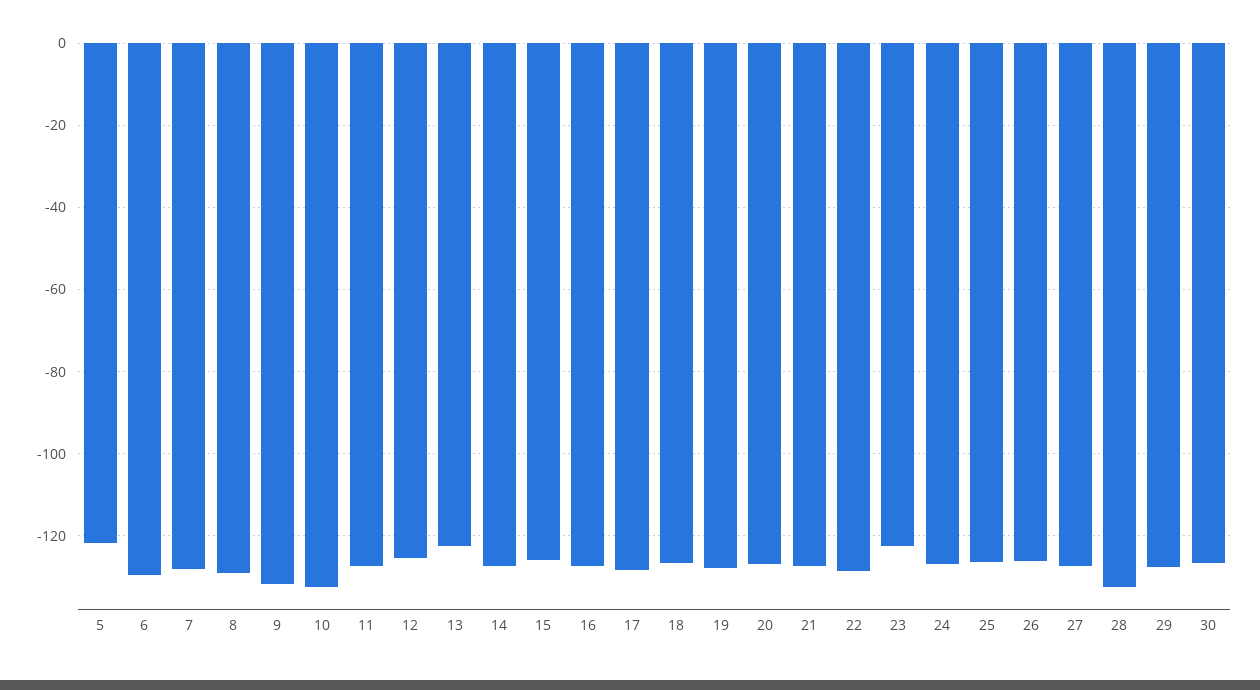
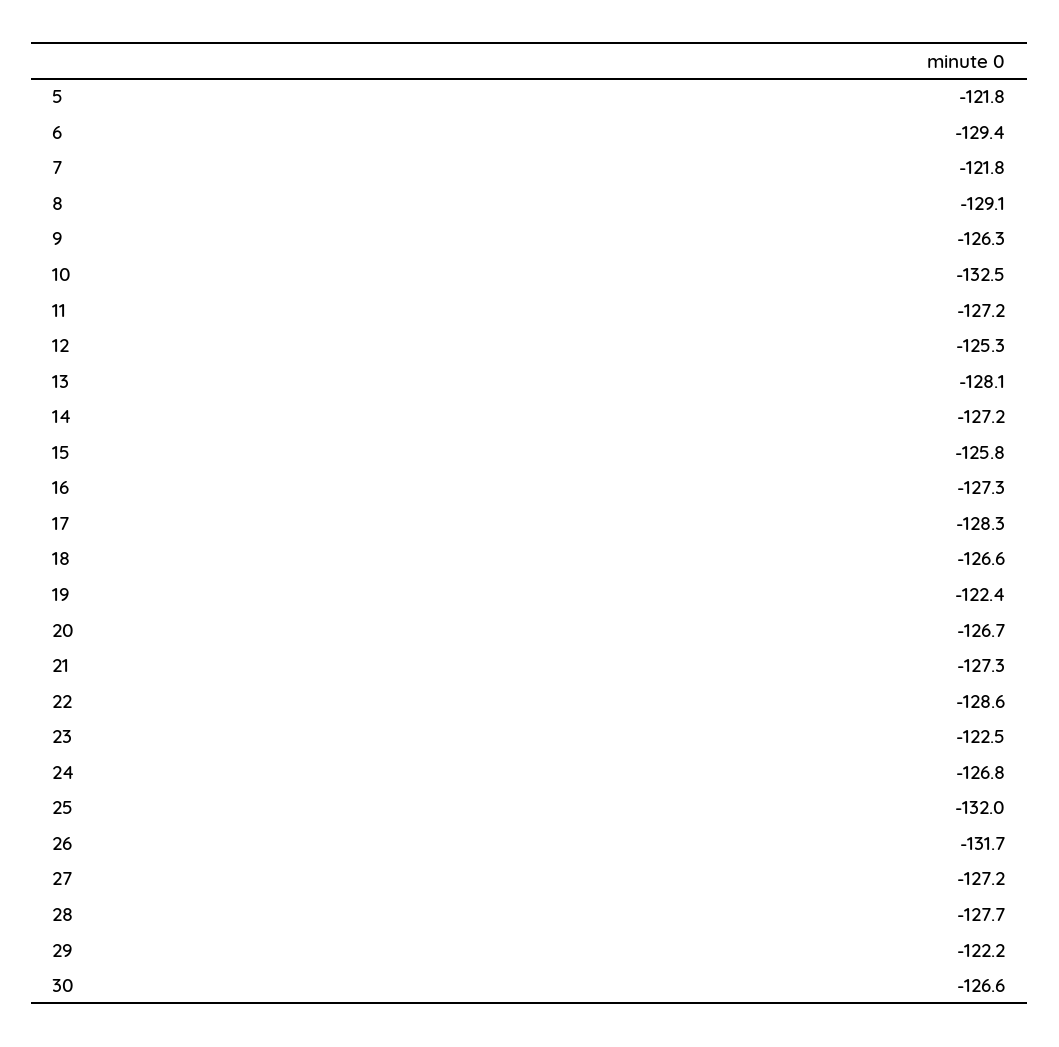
7: -128 -> -121.8
9: -132 -> -126.3
13: -122 -> -128.1
19: -128 -> -122.4
25: -126 -> -132
26: -126 -> -131.7
28: -132 -> -127.7
29: -128 -> -122.2

